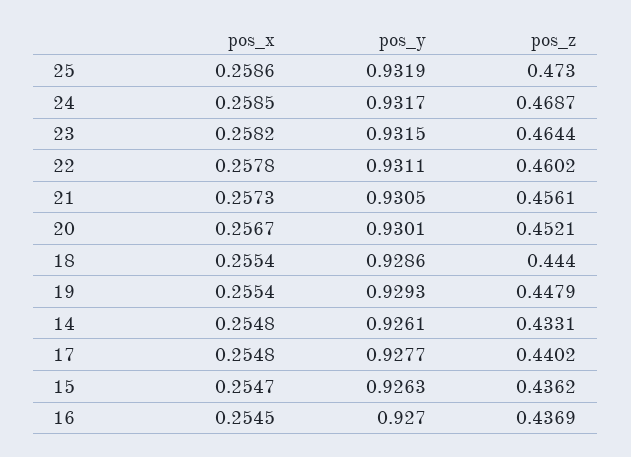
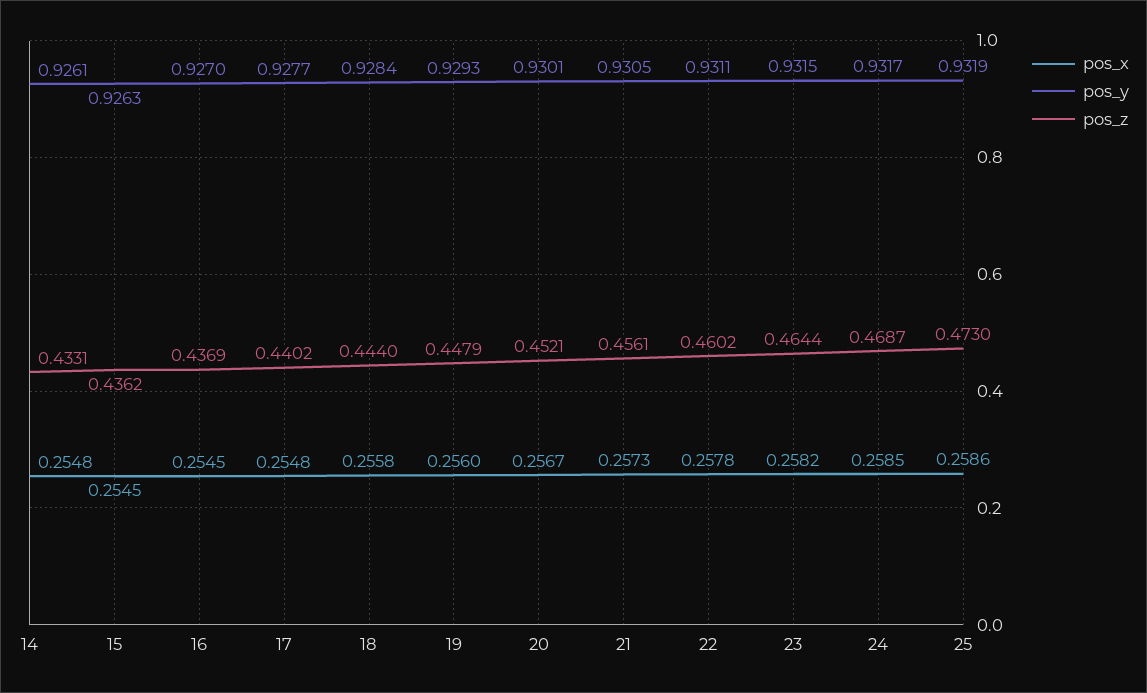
pos_x, 18: 0.2554 -> 0.2558
pos_y, 18: 0.9286 -> 0.9284
pos_x, 19: 0.2554 -> 0.256
pos_x, 15: 0.2547 -> 0.2545

